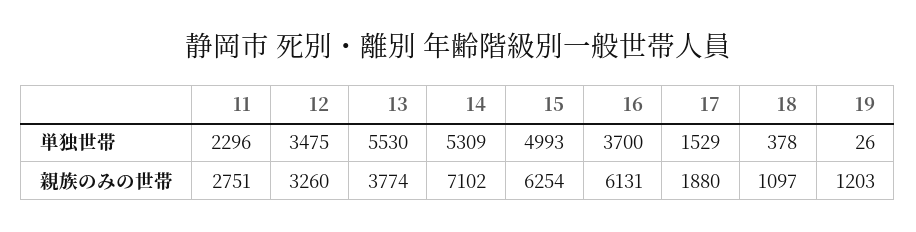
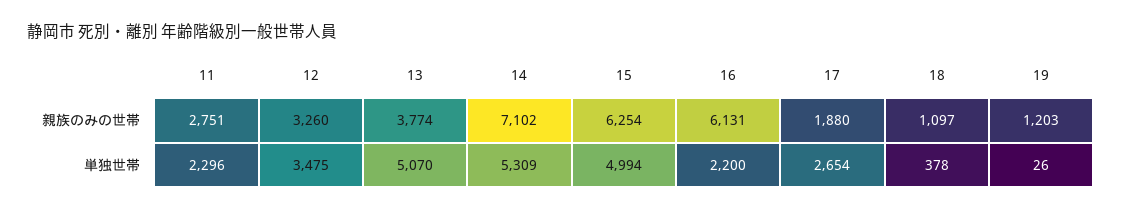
13, 単独世帯: 5530 -> 5070
15, 単独世帯: 4993 -> 4994
16, 単独世帯: 3700 -> 2200
17, 単独世帯: 1529 -> 2654

